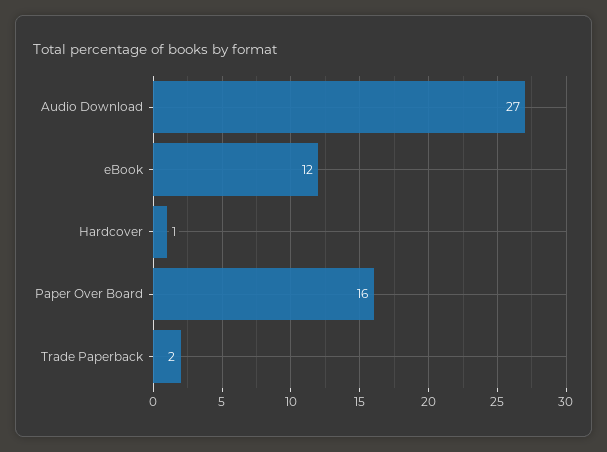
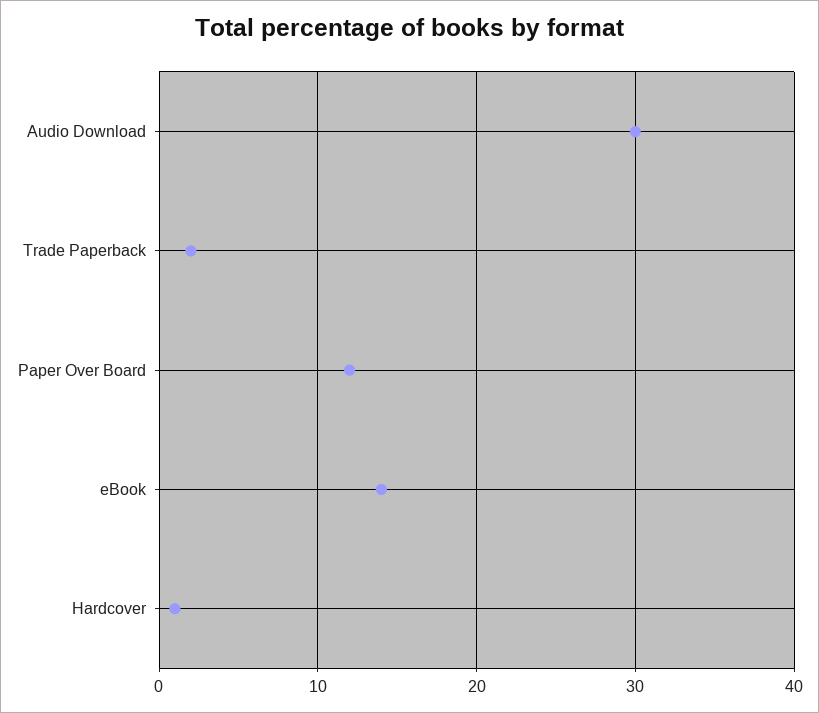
Audio Download: 27 -> 30
eBook: 12 -> 14
Paper Over Board: 16 -> 12

